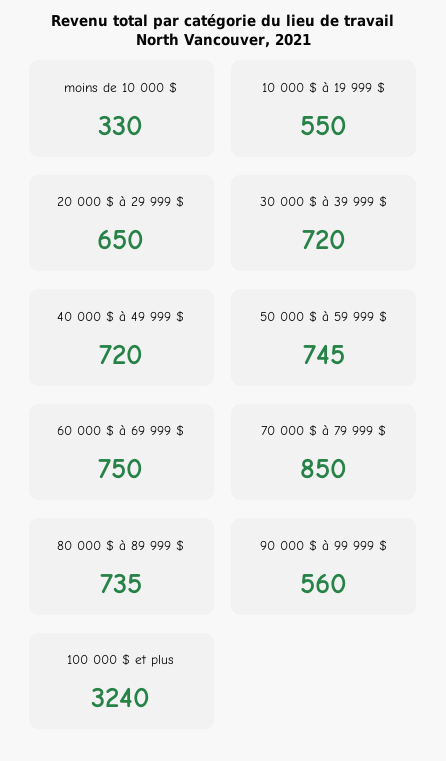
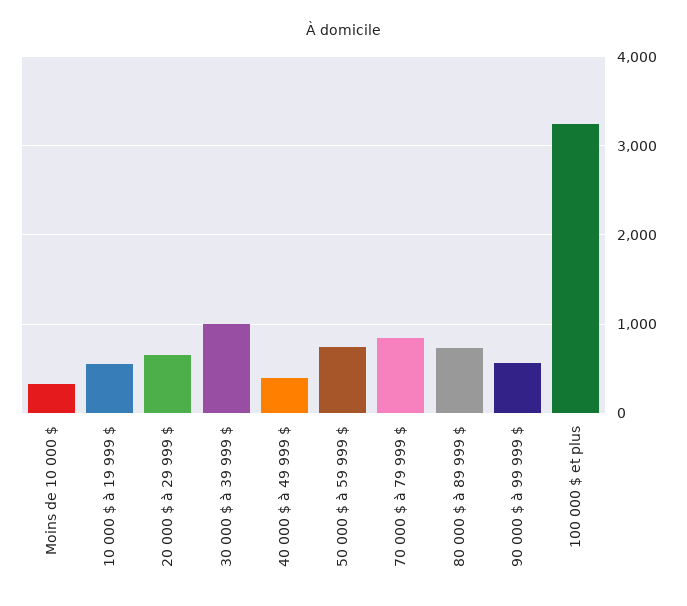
30 000 $ à 39 999 $: 720 -> 1000
40 000 $ à 49 999 $: 720 -> 400
60 000 $ à 69 999 $: 750 -> none

